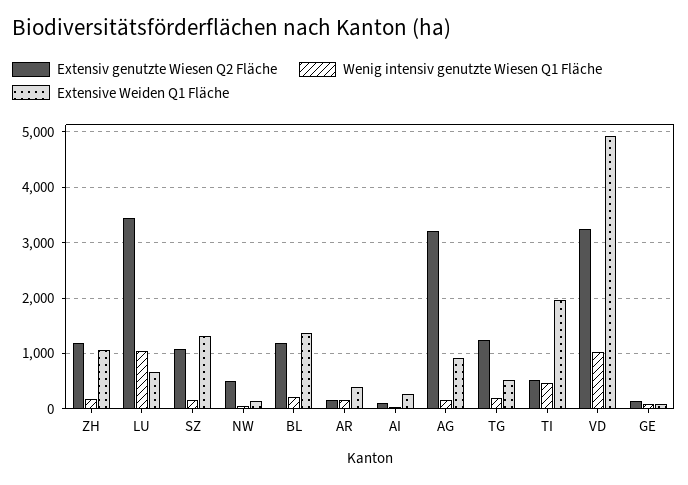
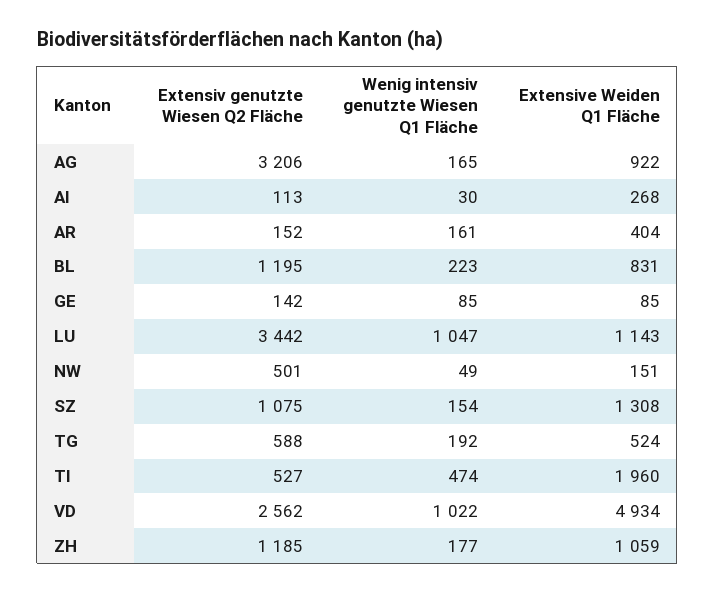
Extensive Weiden Q1 Fläche, LU: 600 -> 1143
Extensive Weiden Q1 Fläche, BL: 1400 -> 831
Extensiv genutzte Wiesen Q2 Fläche, TG: 1200 -> 588
Extensiv genutzte Wiesen Q2 Fläche, VD: 3200 -> 2562

